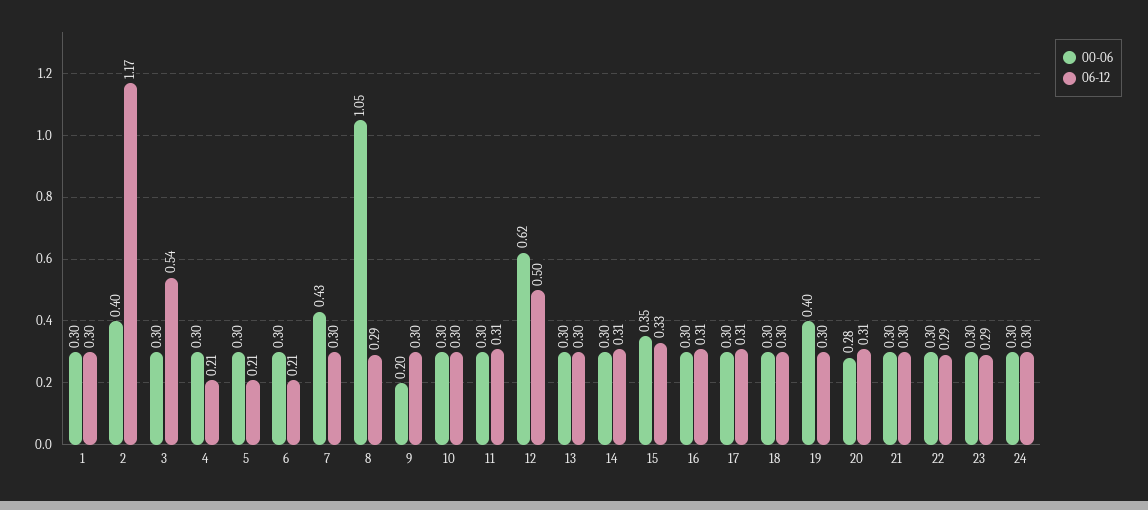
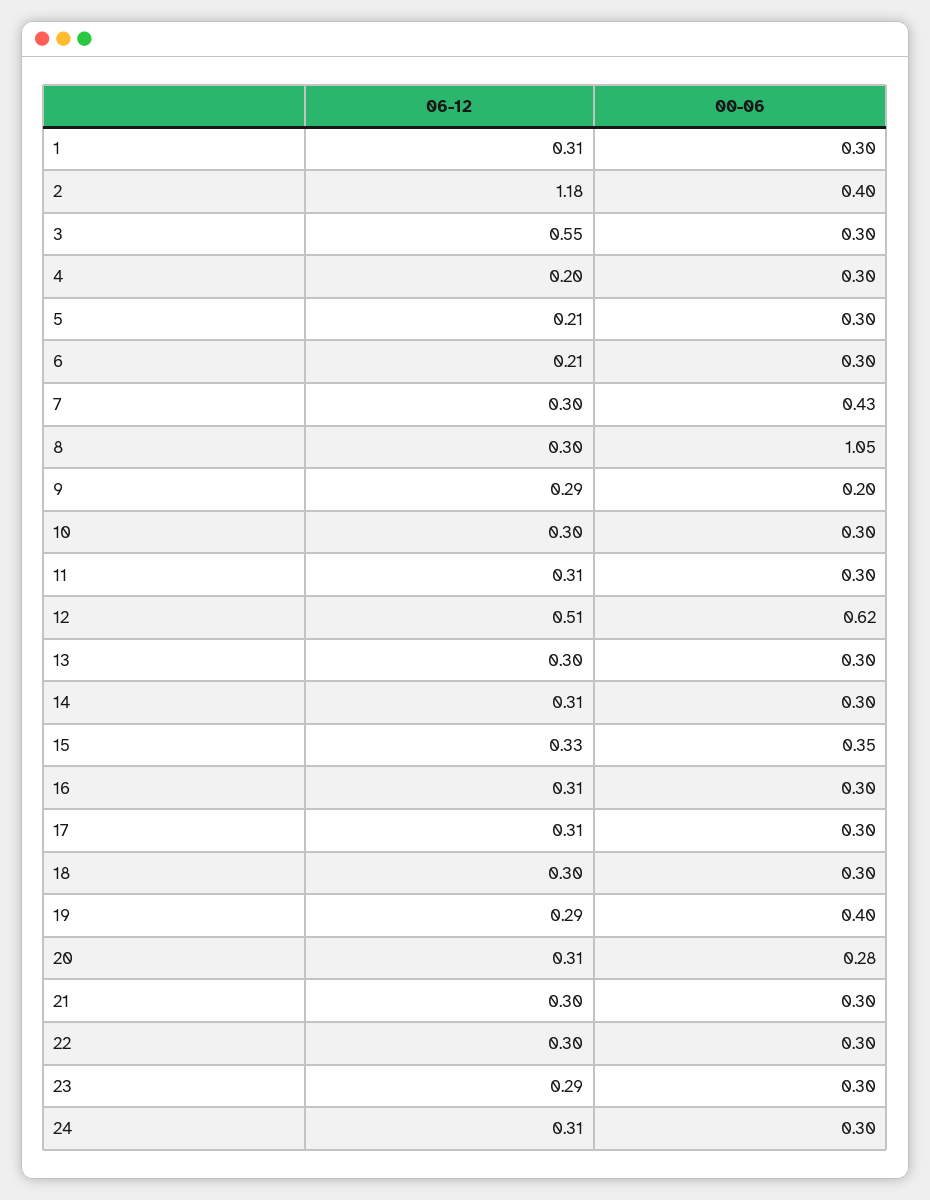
06-12, 1: 0.3 -> 0.31
06-12, 2: 1.17 -> 1.18
06-12, 3: 0.54 -> 0.55
06-12, 4: 0.21 -> 0.2
06-12, 8: 0.29 -> 0.3
06-12, 9: 0.3 -> 0.29
06-12, 12: 0.5 -> 0.51
06-12, 19: 0.3 -> 0.29
06-12, 22: 0.29 -> 0.3
06-12, 24: 0.3 -> 0.31

